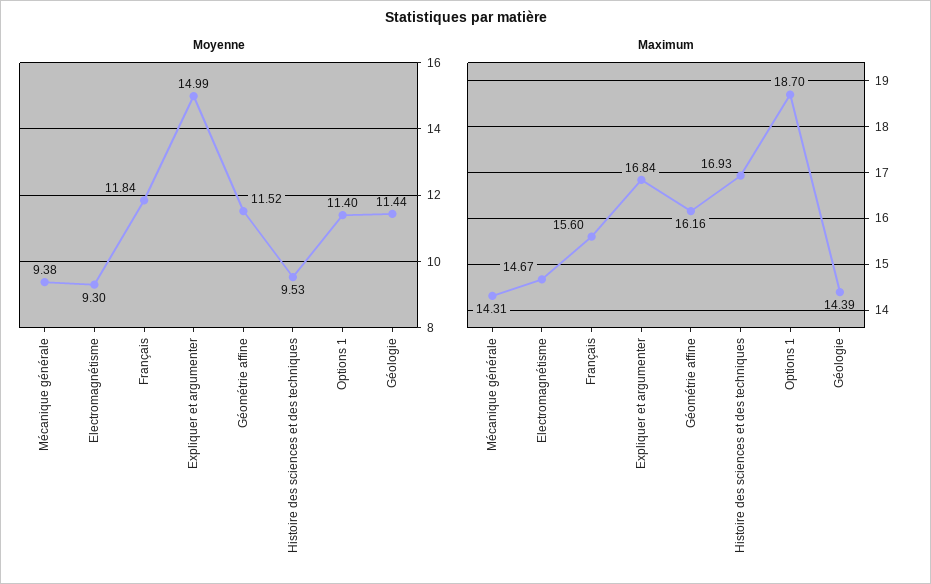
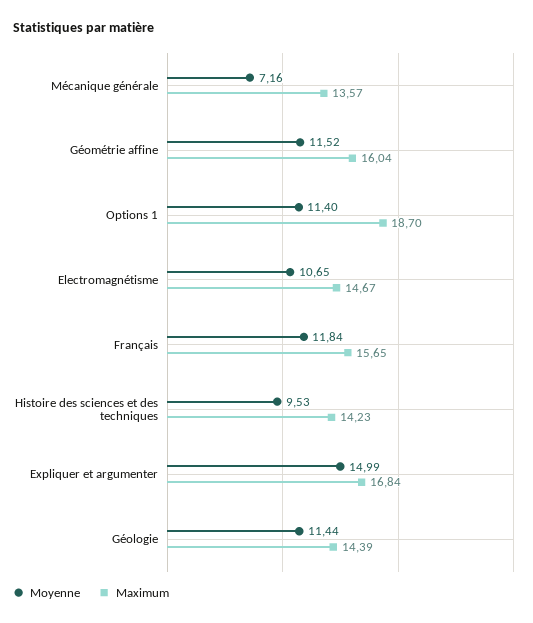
Moyenne, Mécanique générale: 9.38 -> 7.16
Moyenne, Electromagnétisme: 9.3 -> 10.65
Maximum, Mécanique générale: 14.31 -> 13.57
Maximum, Français: 15.6 -> 15.65
Maximum, Géométrie affine: 16.16 -> 16.04
Maximum, Histoire des sciences et des techniques: 16.93 -> 14.23

